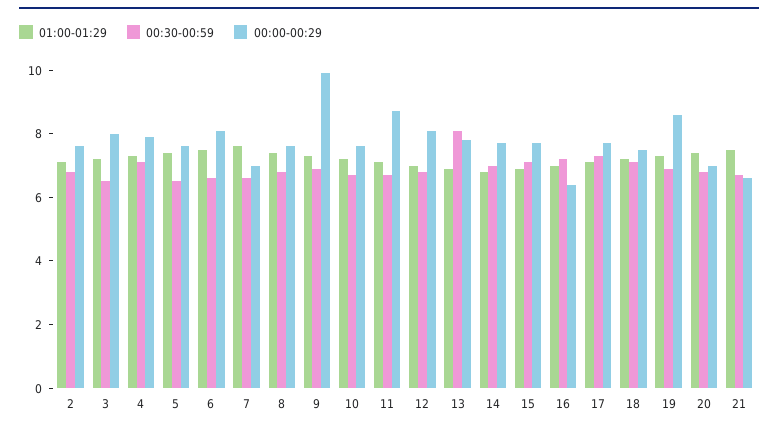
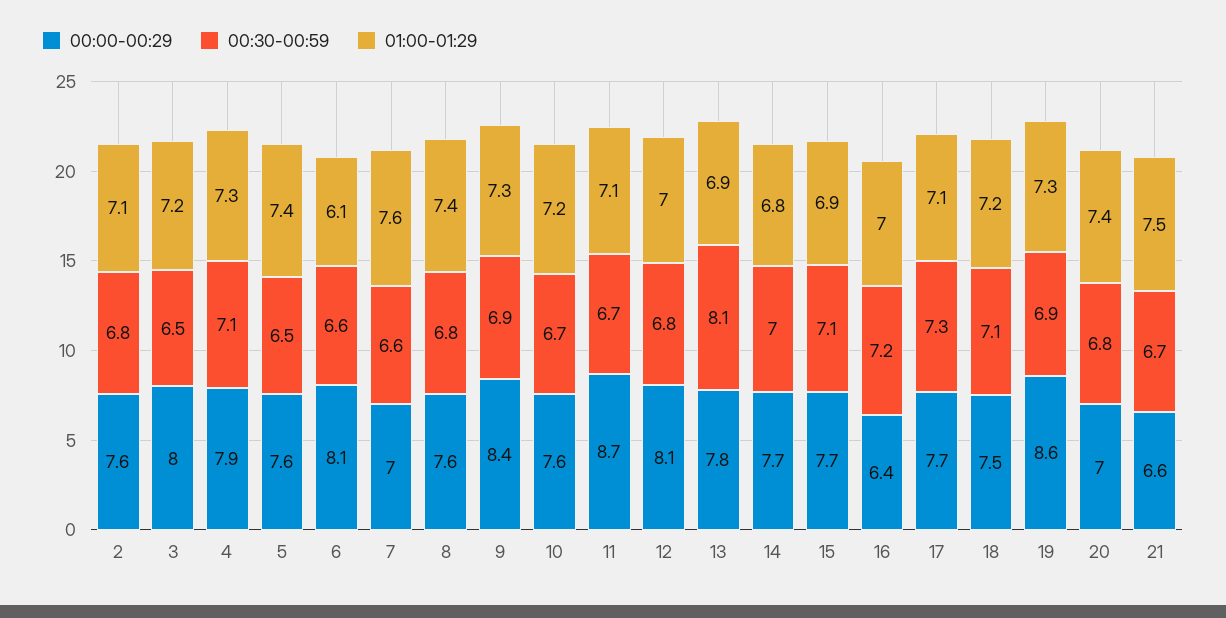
01:00-01:29, 6: 7.5 -> 6.1
00:00-00:29, 9: 10 -> 8.4

